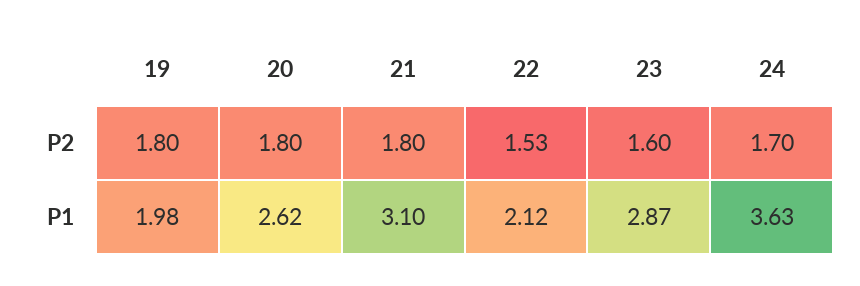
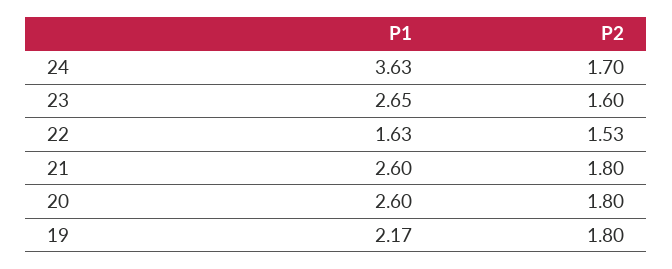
19, P1: 1.98 -> 2.17
20, P1: 2.62 -> 2.6
21, P1: 3.1 -> 2.6
22, P1: 2.12 -> 1.63
23, P1: 2.87 -> 2.65

